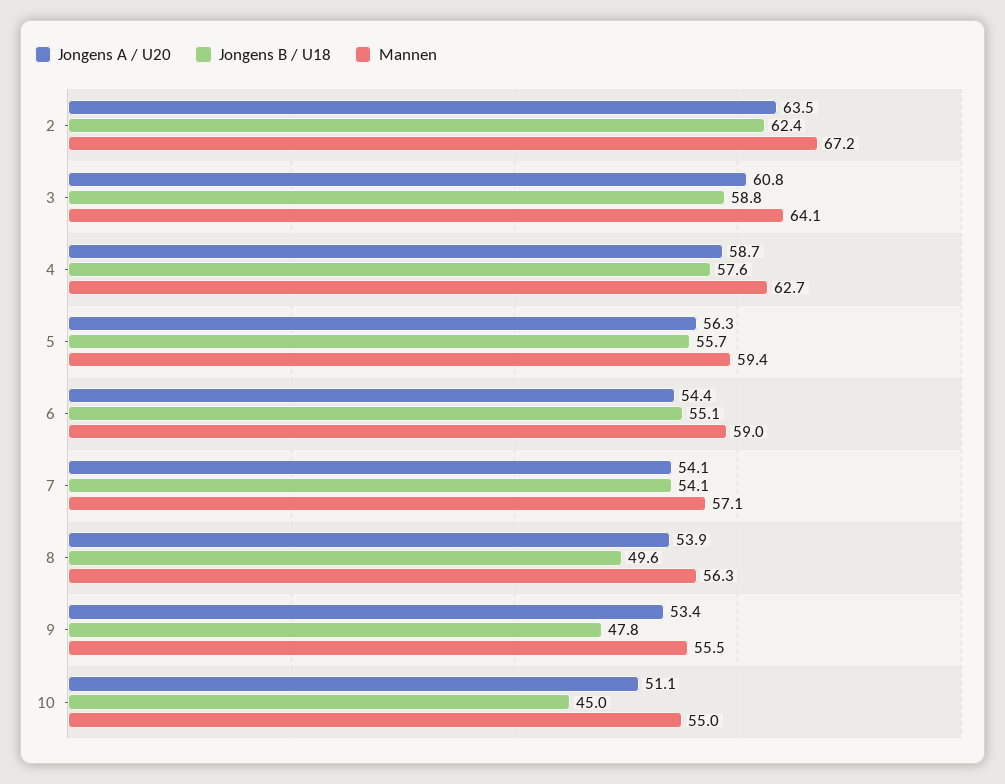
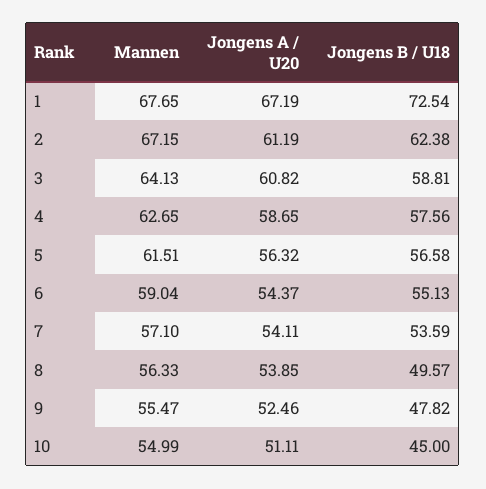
Jongens A / U20, 2: 63.5 -> 61.19
Jongens B / U18, 5: 55.7 -> 56.58
Mannen, 5: 59.4 -> 61.51
Jongens B / U18, 7: 54.1 -> 53.59
Jongens A / U20, 9: 53.4 -> 52.46
Mannen, 1: none -> 67.65
Jongens A / U20, 1: none -> 67.19
Jongens B / U18, 1: none -> 72.54

